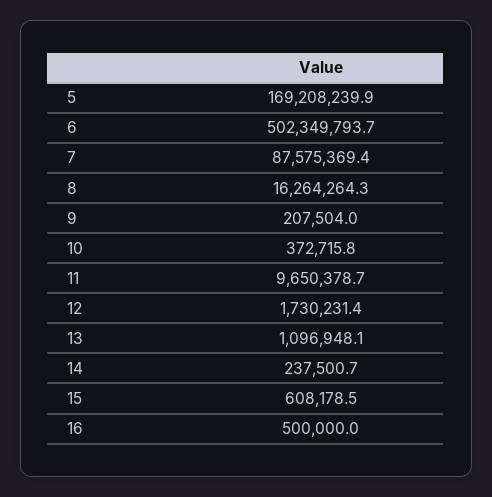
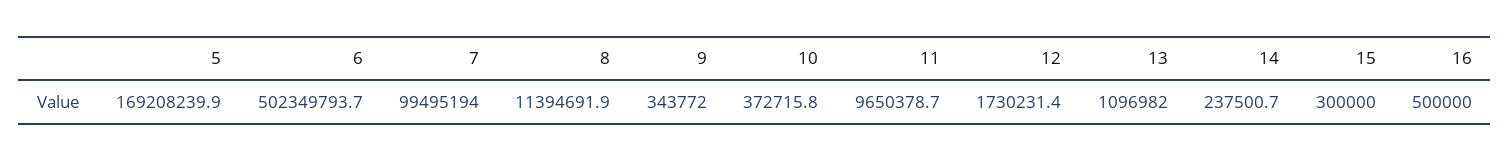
7: 87575369.4 -> 99495194
8: 16264264.3 -> 11394691.9
9: 207504 -> 343772
13: 1096948.1 -> 1096982
15: 608178.5 -> 300000

